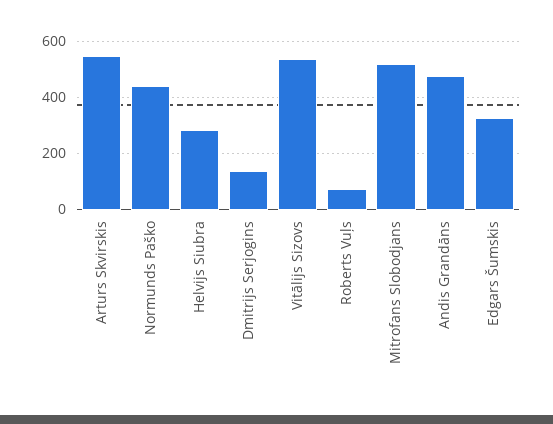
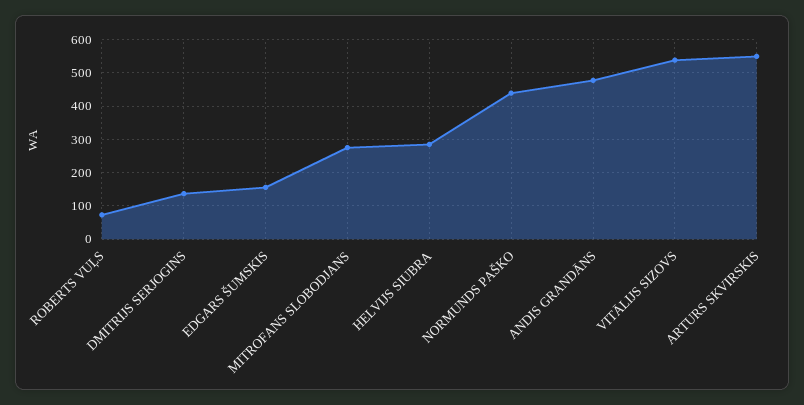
Mitrofans Slobodjans: 525 -> 280
Edgars Šumskis: 325 -> 160

